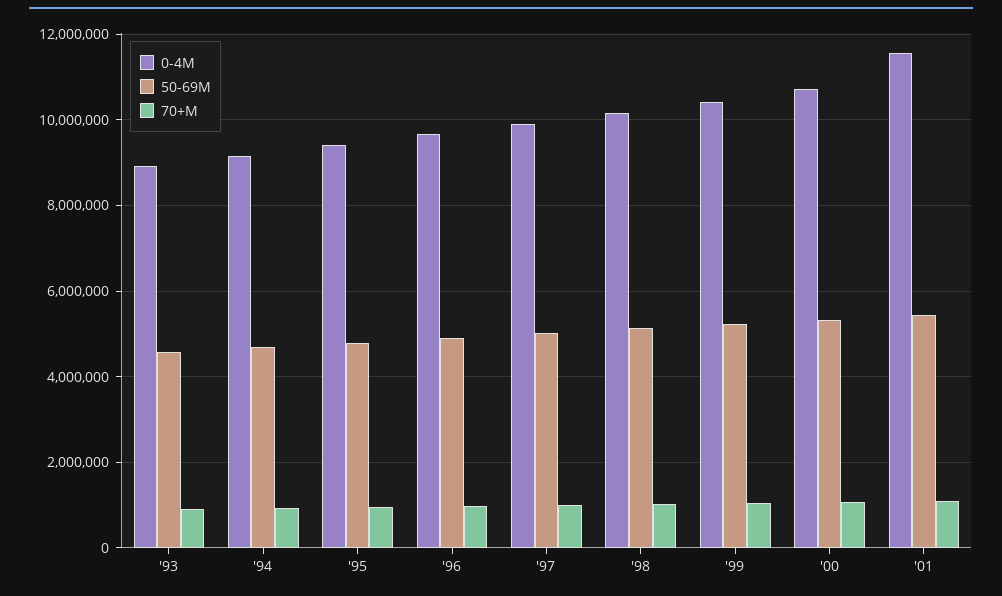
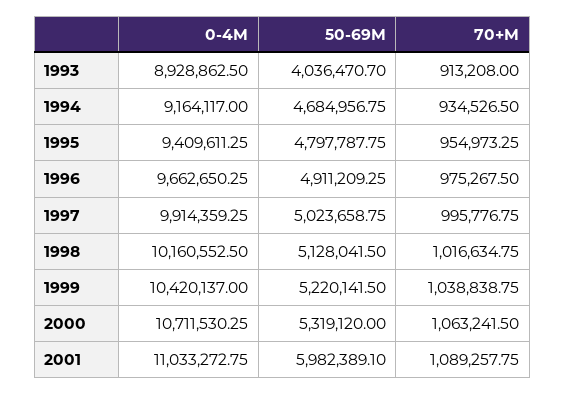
50-69M, '93: 4600000 -> 4036470.7
0-4M, '01: 11600000 -> 11033272.75
50-69M, '01: 5400000 -> 5982389.1

